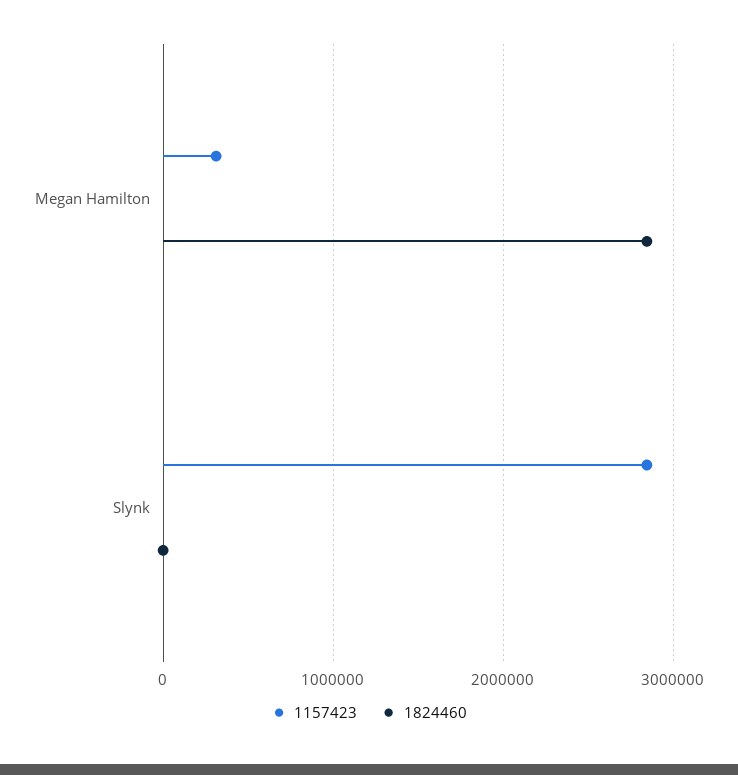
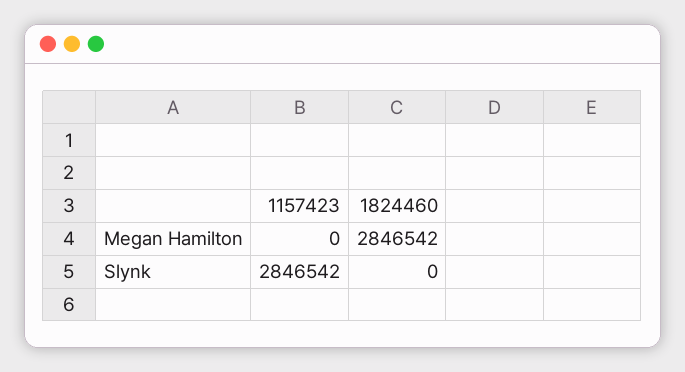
1157423, Megan Hamilton: 300000 -> 0

